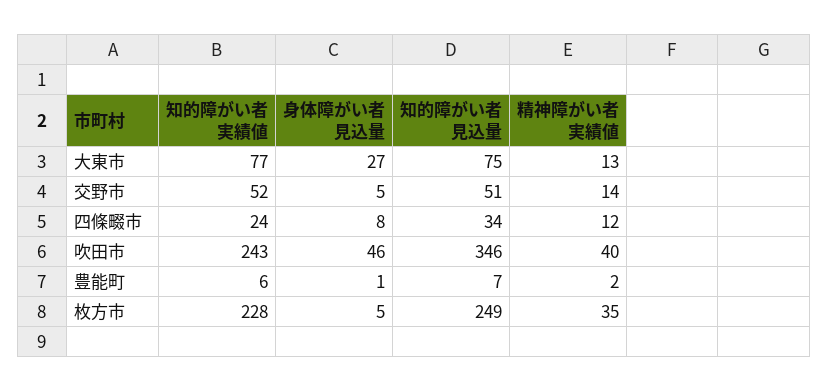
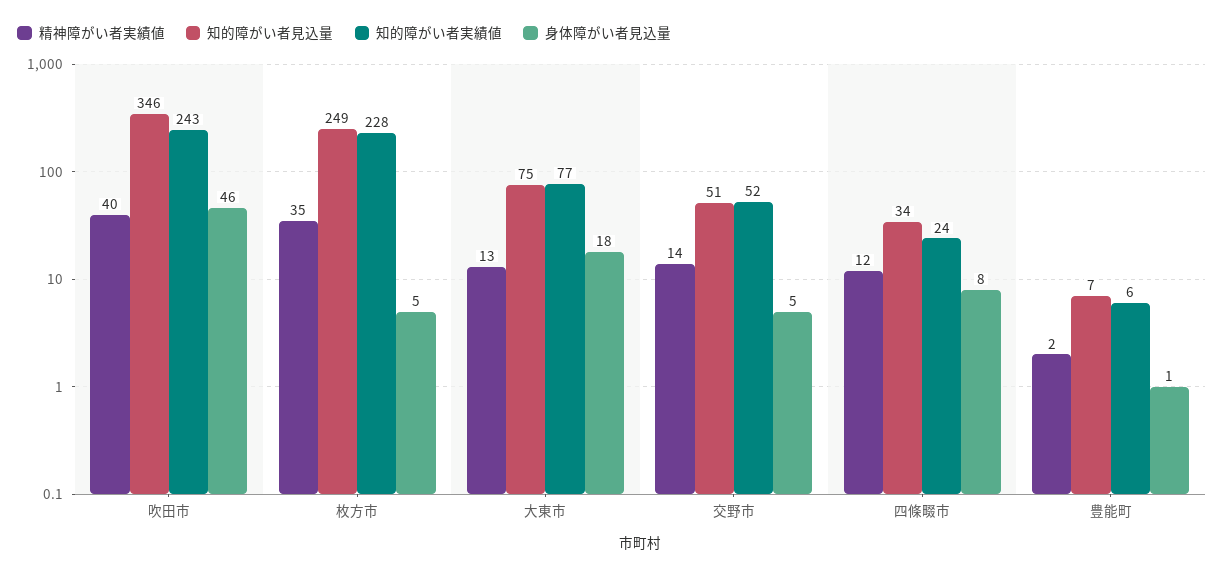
身体障がい者見込量, 大東市: 27 -> 18

